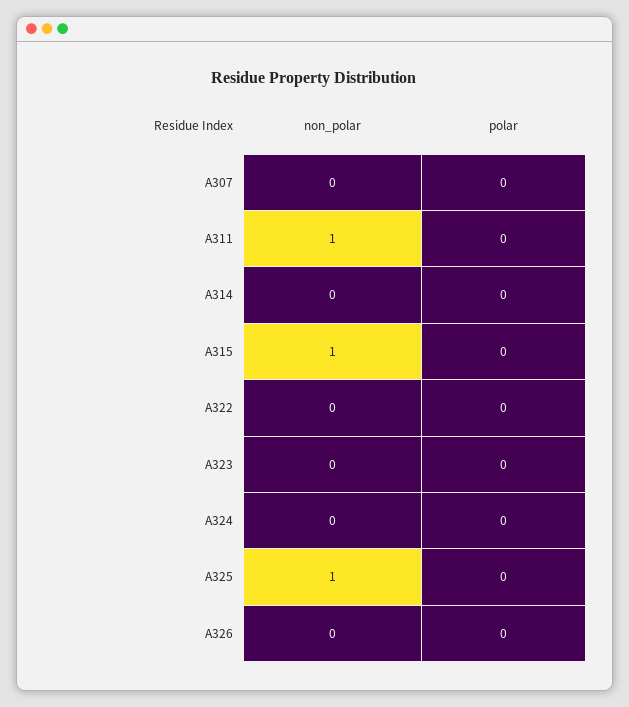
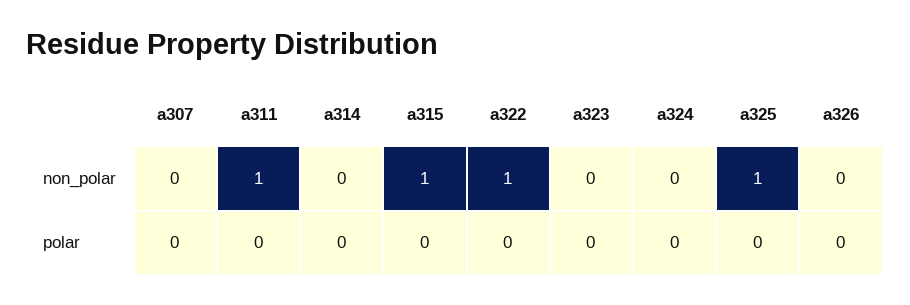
non_polar, A322: 0 -> 1

